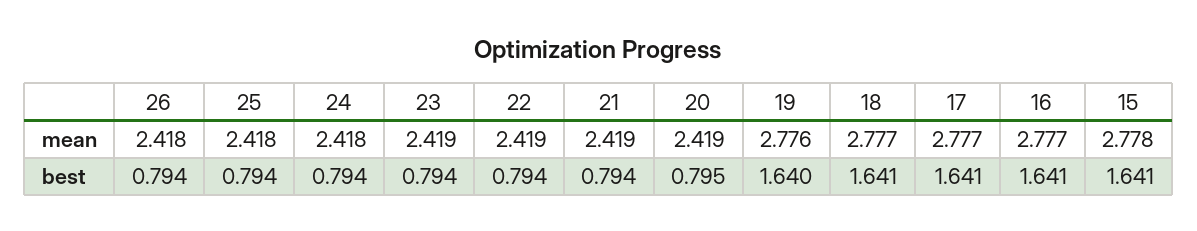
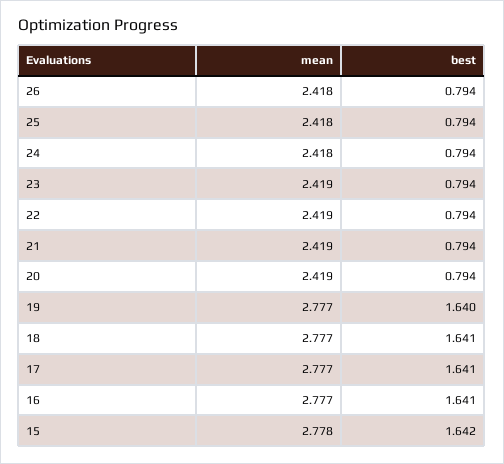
19, mean: 2.776 -> 2.777
20, best: 0.795 -> 0.794
15, best: 1.641 -> 1.642

